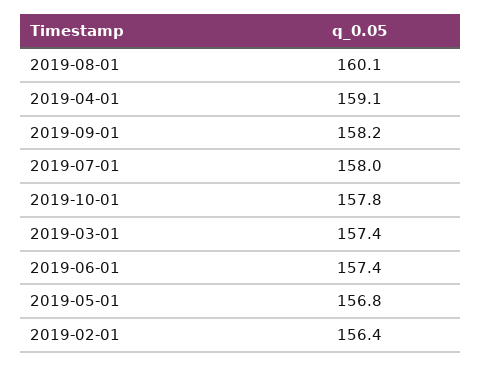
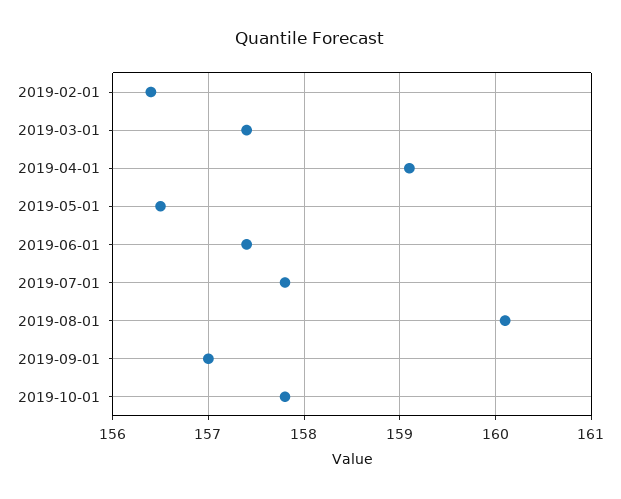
2019-09-01: 158.2 -> 157
2019-07-01: 158 -> 157.8
2019-05-01: 156.8 -> 156.5

